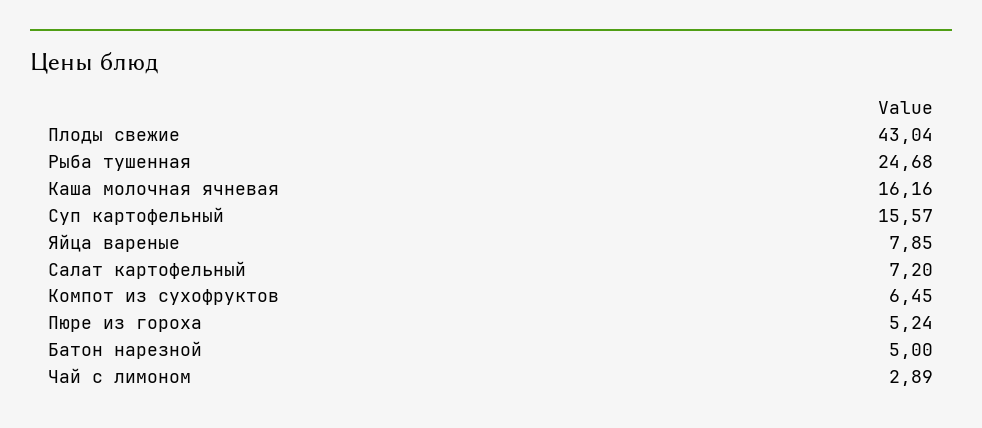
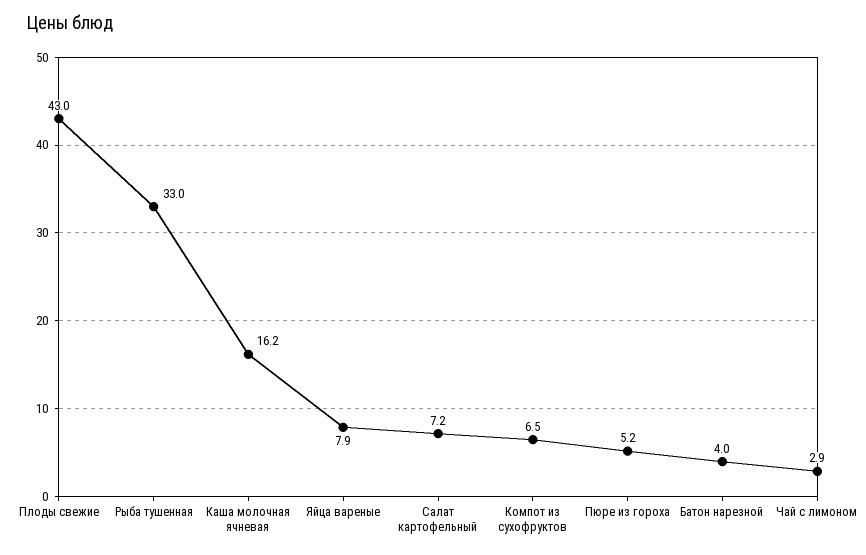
Рыба тушенная: 24.68 -> 33
Суп картофельный: 15.57 -> none
Батон нарезной: 5 -> 4

